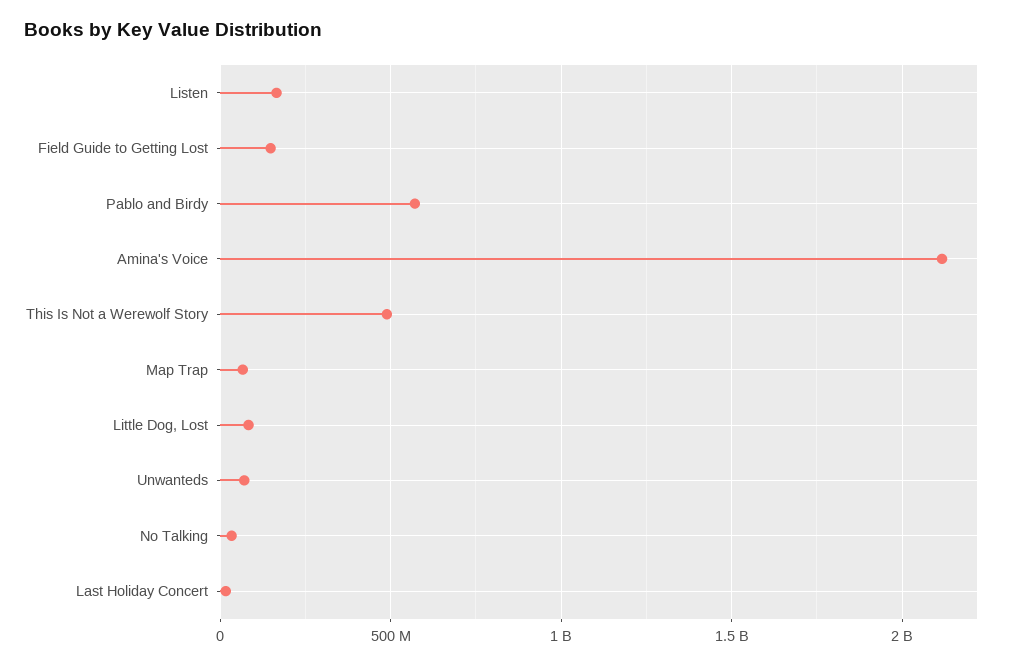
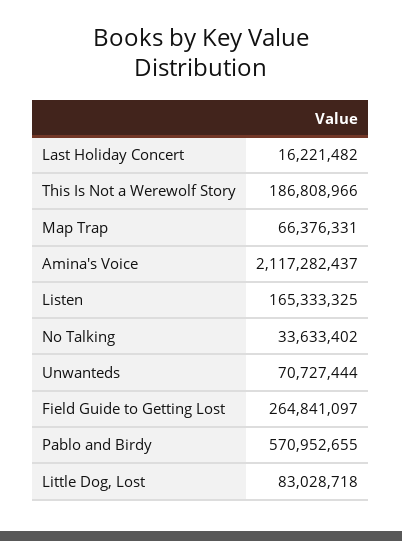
Field Guide to Getting Lost: 150000000 -> 264841097
This Is Not a Werewolf Story: 500000000 -> 186808966

